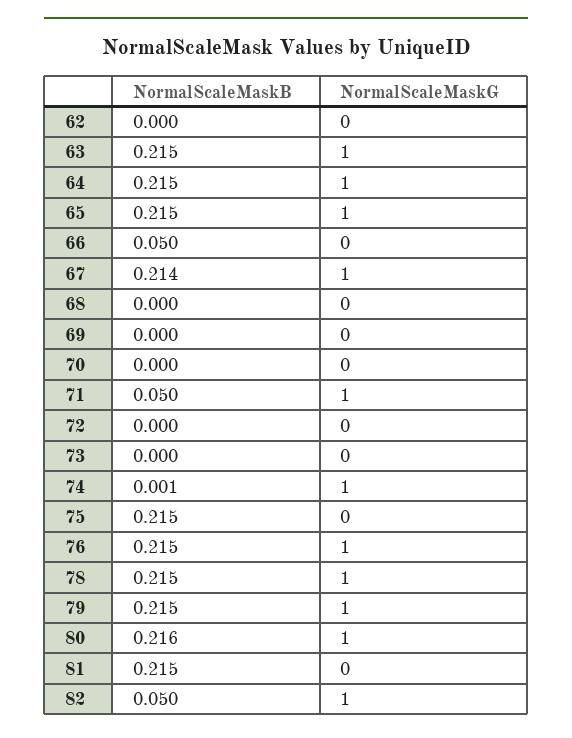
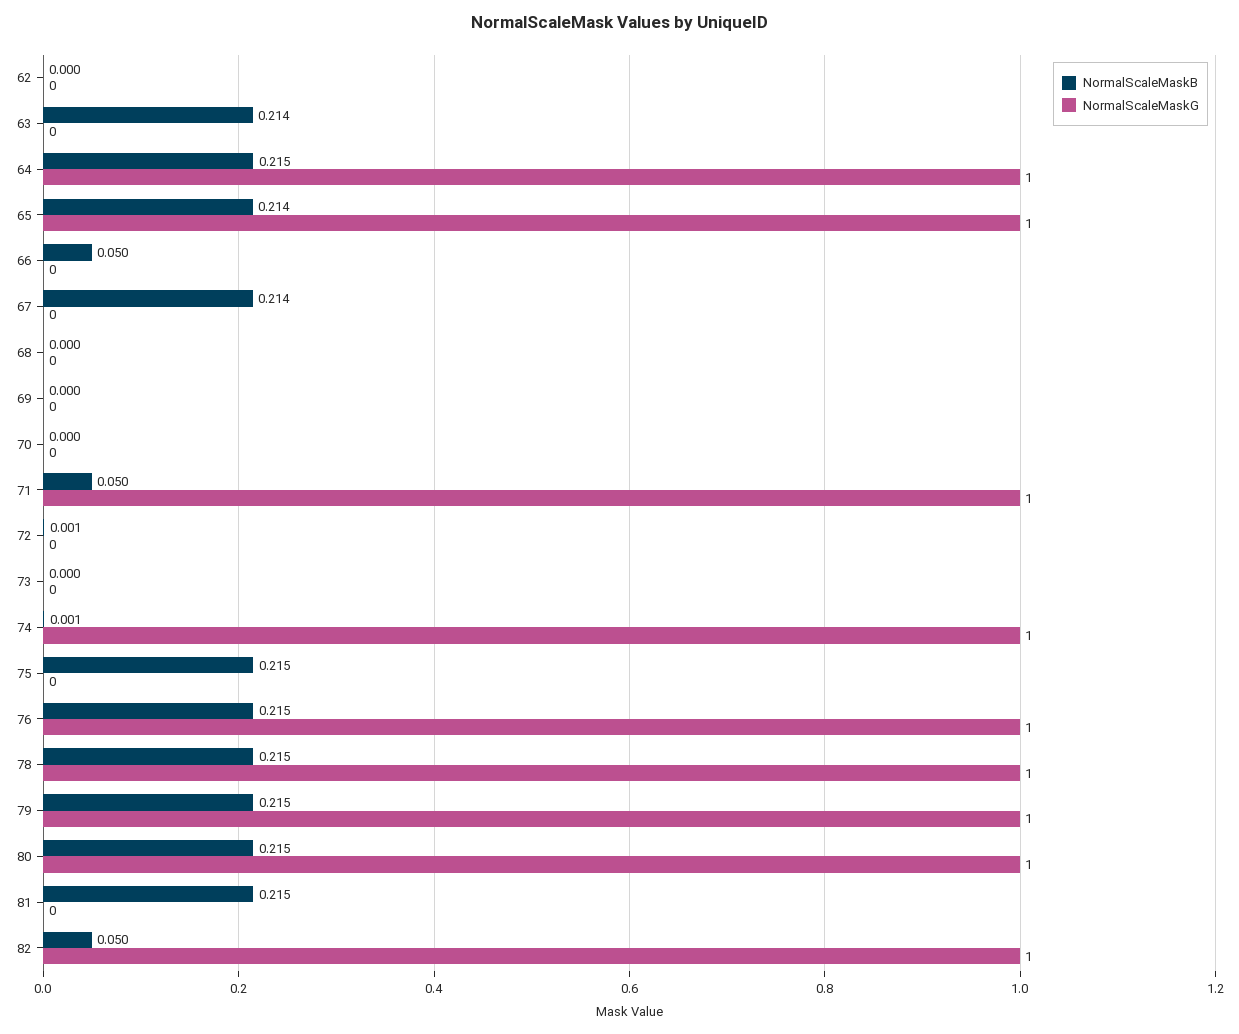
NormalScaleMaskB, 63: 0.215 -> 0.214
NormalScaleMaskG, 63: 1 -> 0
NormalScaleMaskB, 65: 0.215 -> 0.214
NormalScaleMaskG, 67: 1 -> 0
NormalScaleMaskB, 72: 0 -> 0.001
NormalScaleMaskB, 80: 0.216 -> 0.215

